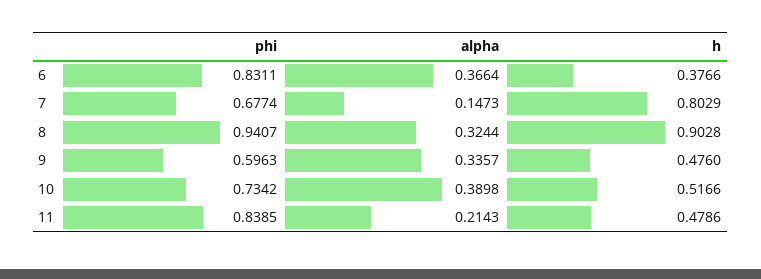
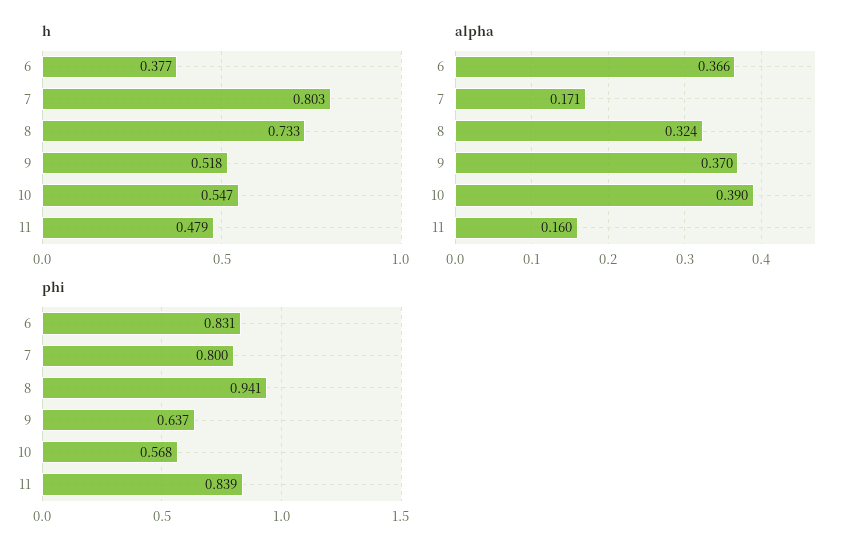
phi, 7: 0.6774 -> 0.8
alpha, 7: 0.1473 -> 0.171
h, 8: 0.9028 -> 0.733
phi, 9: 0.5963 -> 0.637
alpha, 9: 0.3357 -> 0.37
h, 9: 0.476 -> 0.518
phi, 10: 0.7342 -> 0.568
h, 10: 0.5166 -> 0.547
alpha, 11: 0.2143 -> 0.16

